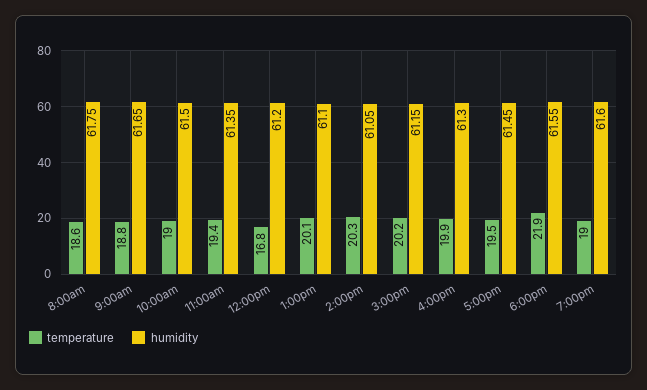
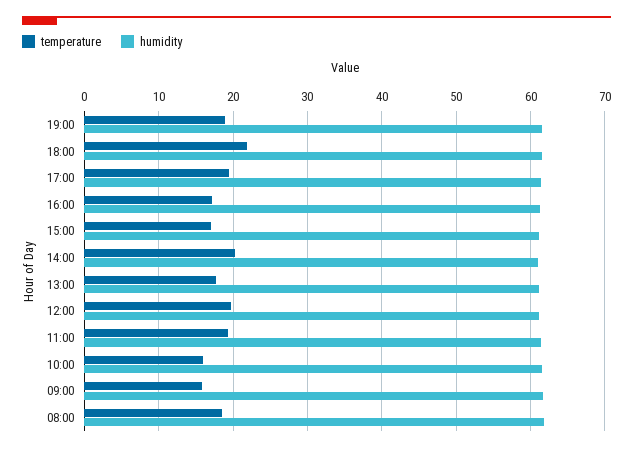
temperature, 9:00am: 18.8 -> 16
temperature, 10:00am: 19 -> 16
temperature, 12:00pm: 16.8 -> 20
temperature, 1:00pm: 20.1 -> 18
temperature, 3:00pm: 20.2 -> 17
temperature, 4:00pm: 19.9 -> 17

